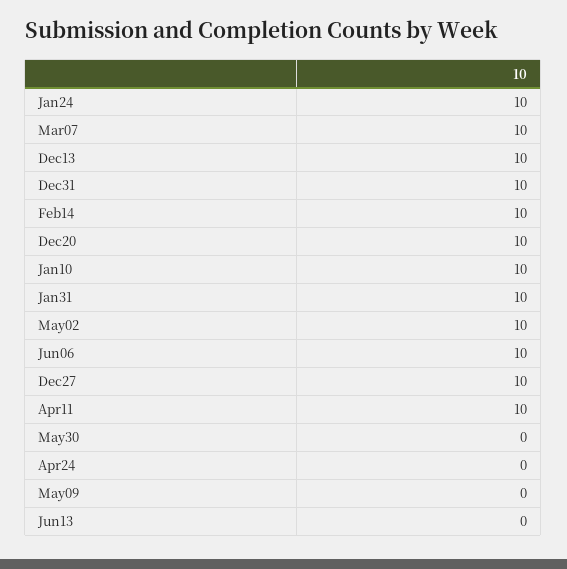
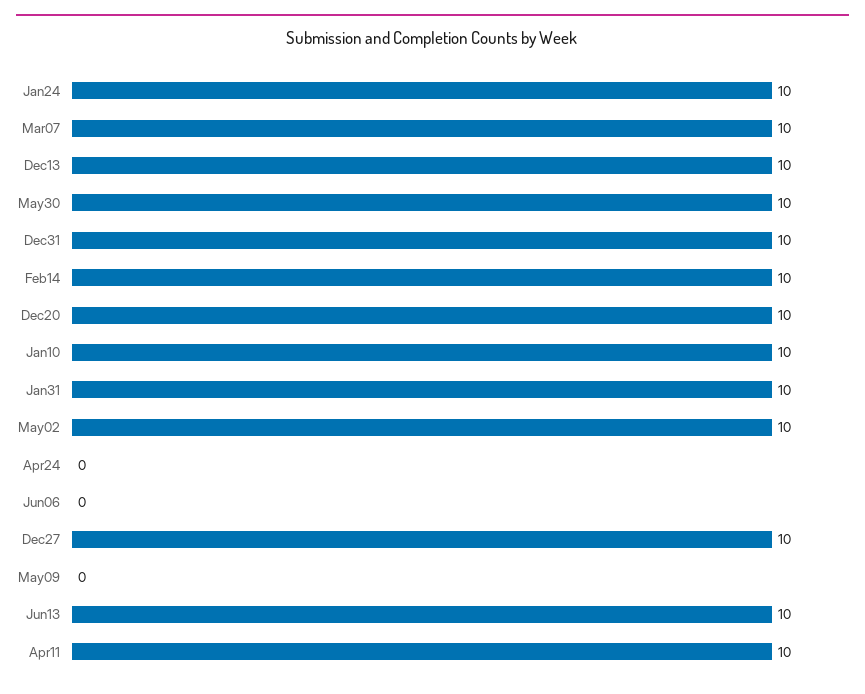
Jun06: 10 -> 0
May30: 0 -> 10
Jun13: 0 -> 10

